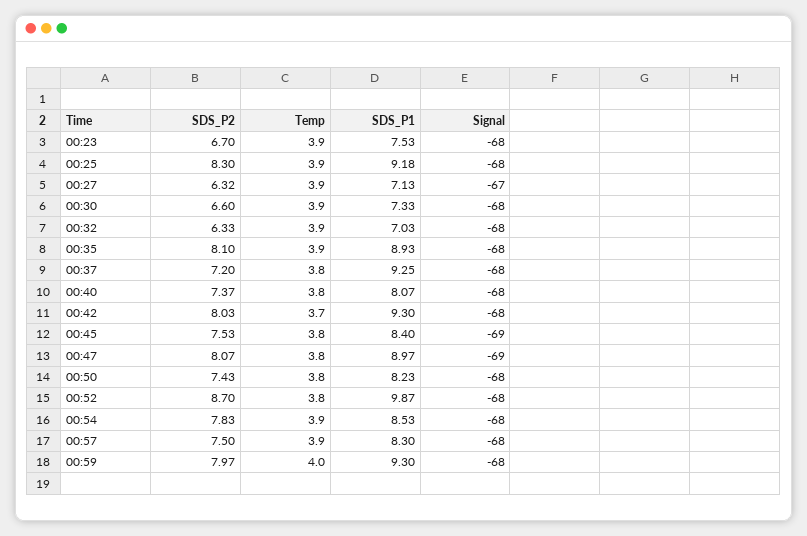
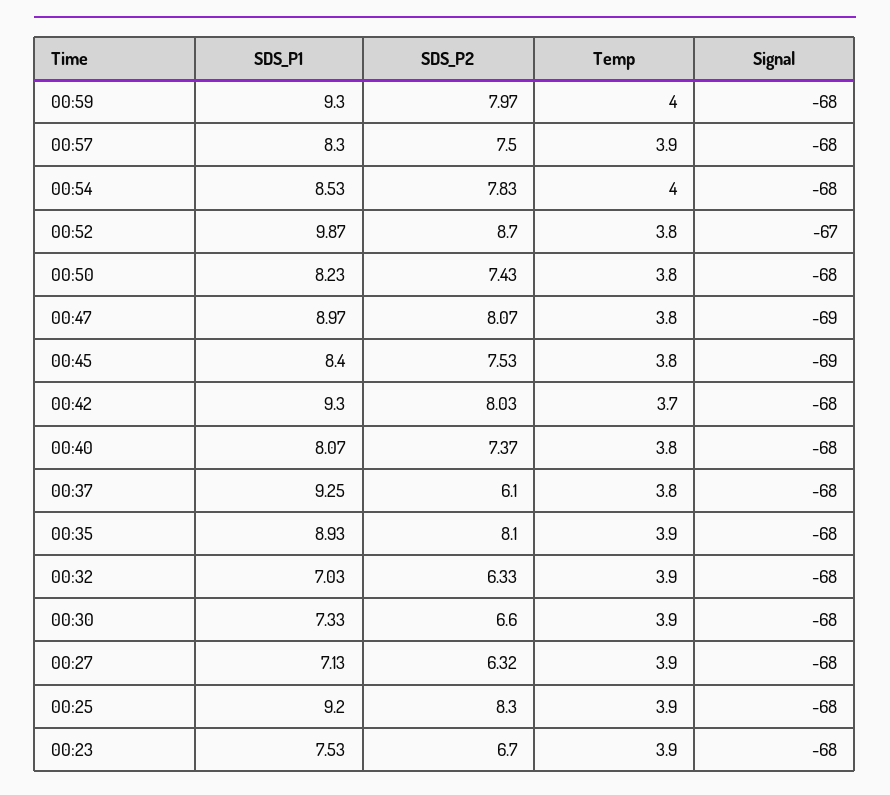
SDS_P1, 00:25: 9.18 -> 9.2
Signal, 00:27: -67 -> -68
SDS_P2, 00:37: 7.2 -> 6.1
Signal, 00:52: -68 -> -67
Temp, 00:54: 3.9 -> 4

